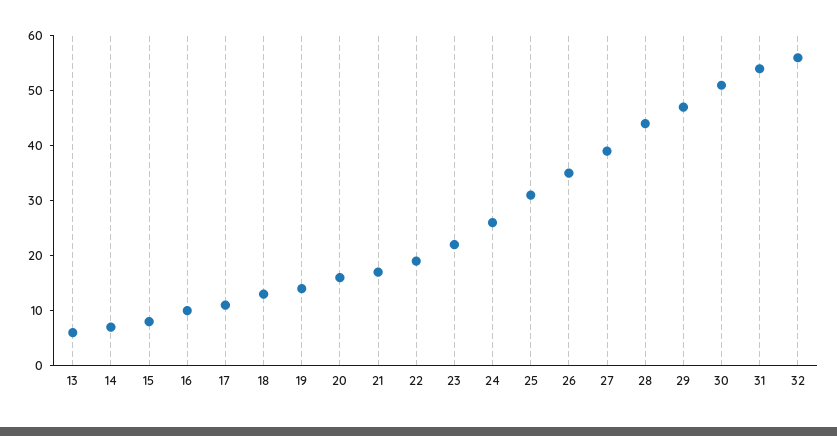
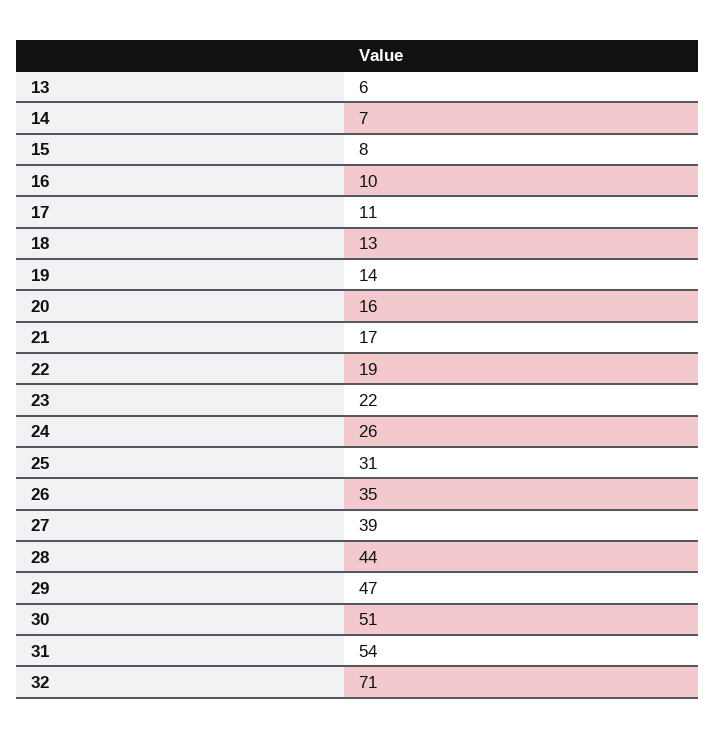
32: 55 -> 71

